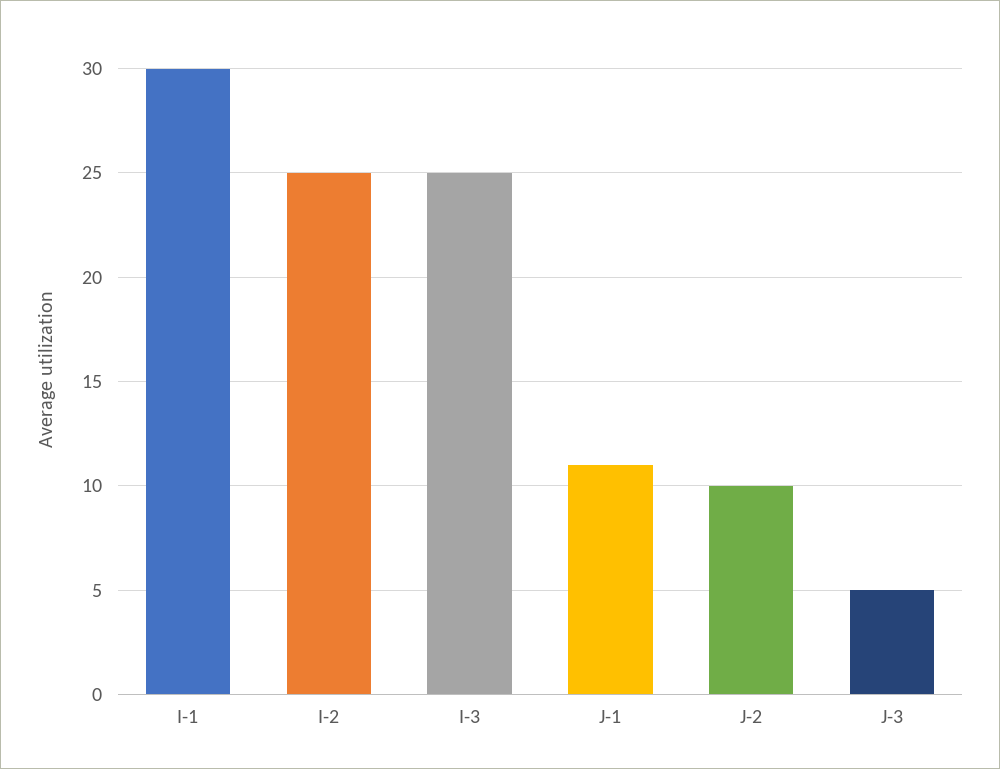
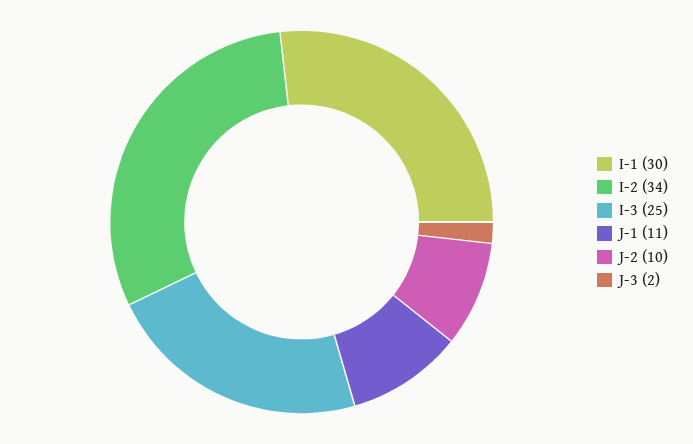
I-2: 25 -> 34
J-3: 5 -> 2

